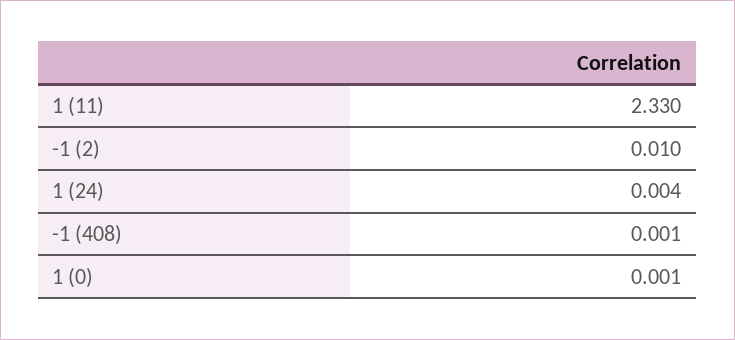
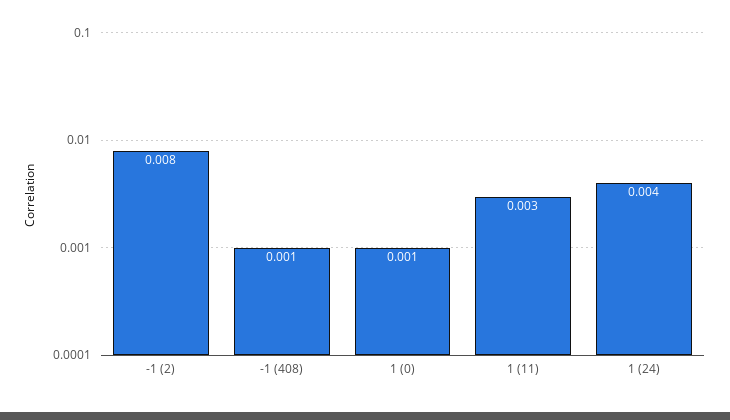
1 (11): 2.33 -> 0.003
-1 (2): 0.01 -> 0.008

